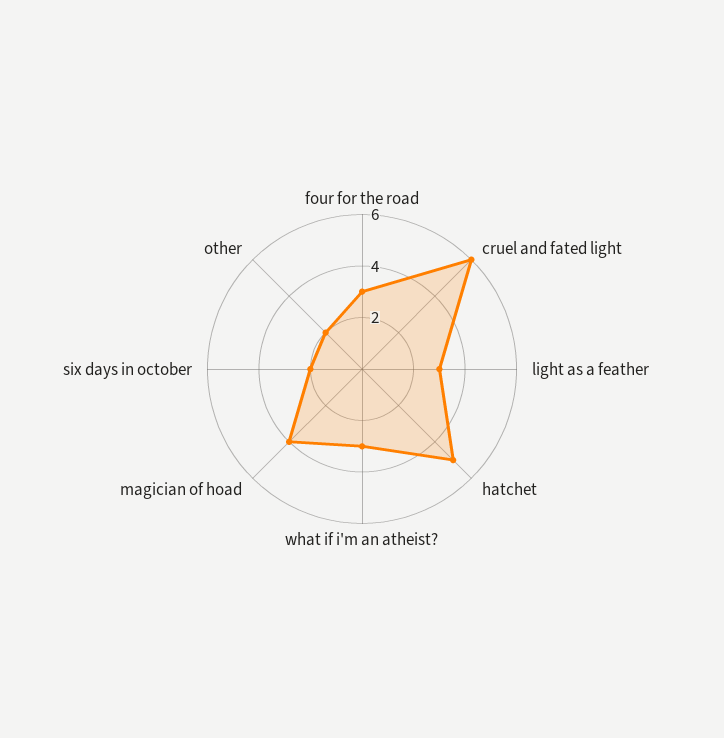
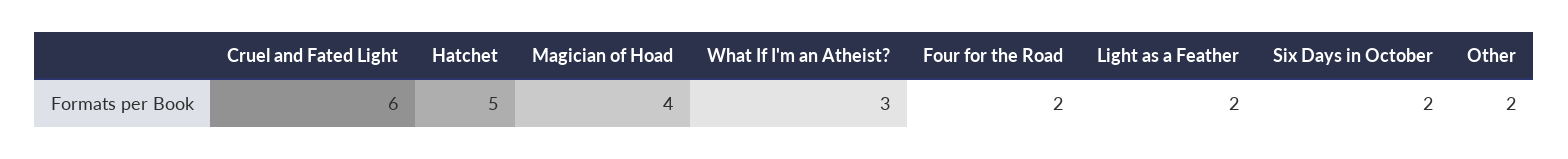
four for the road: 3 -> 2
light as a feather: 3 -> 2

